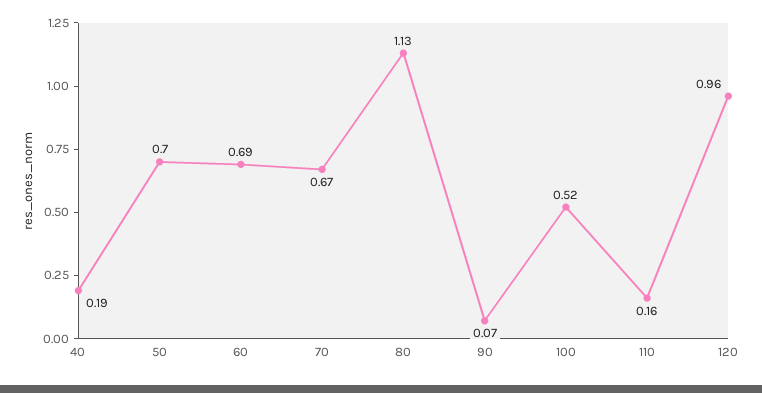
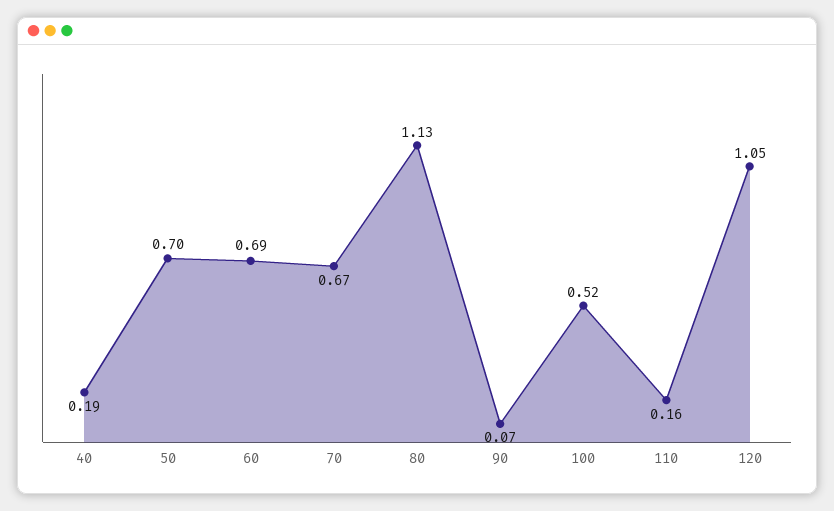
120: 0.96 -> 1.05

